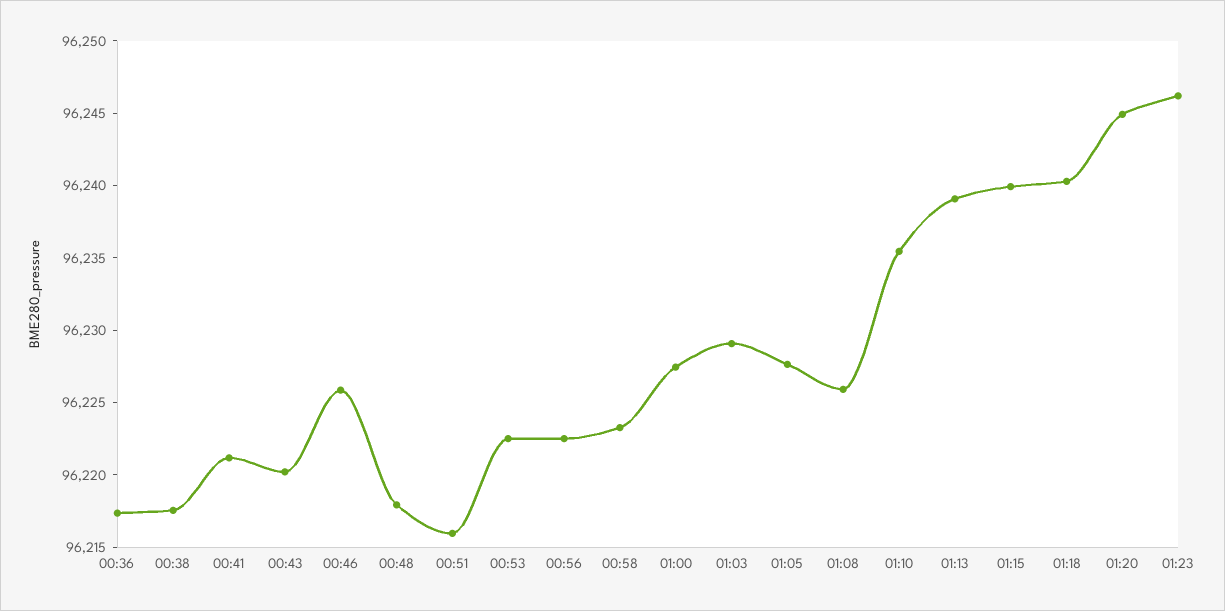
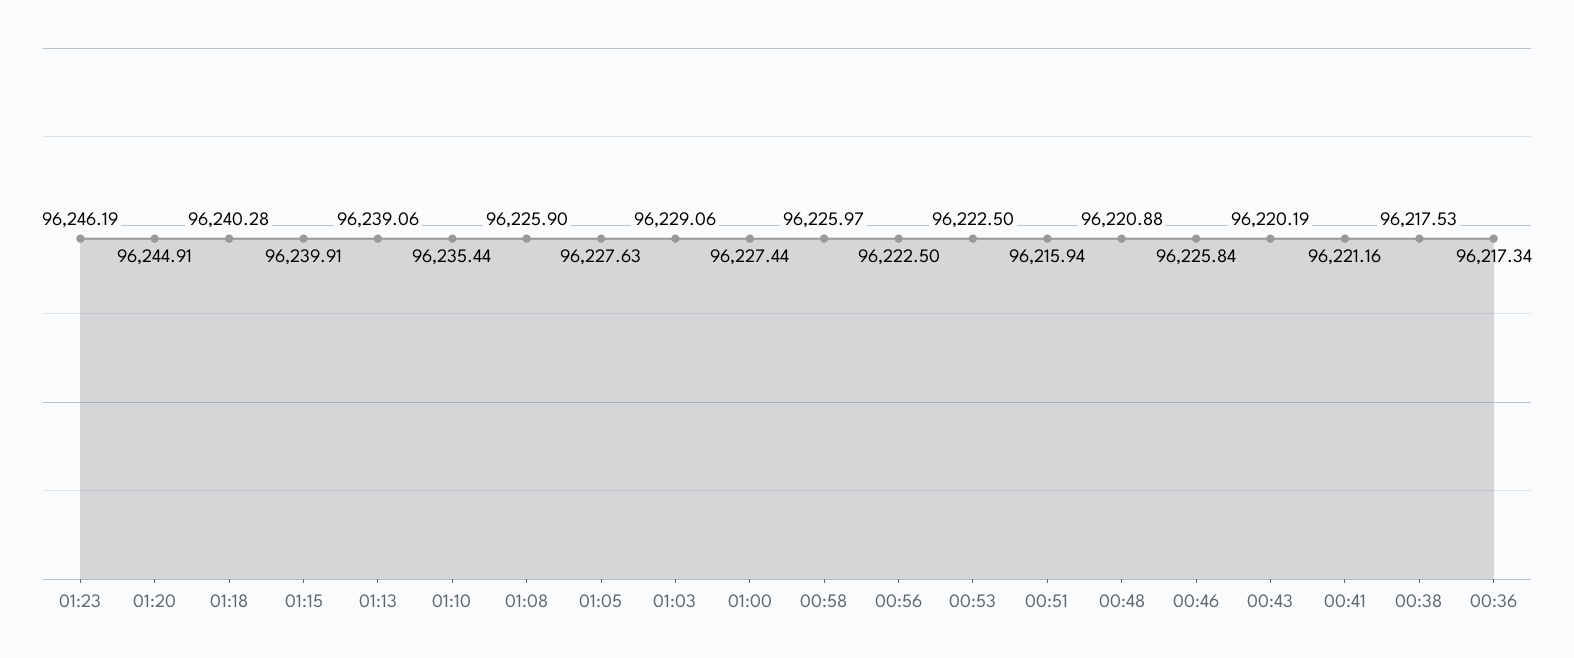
00:48: 96218 -> 96220.88
00:58: 96223 -> 96225.97

